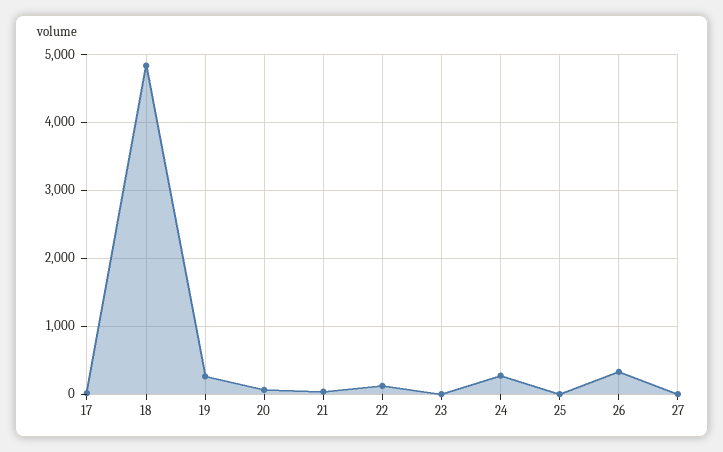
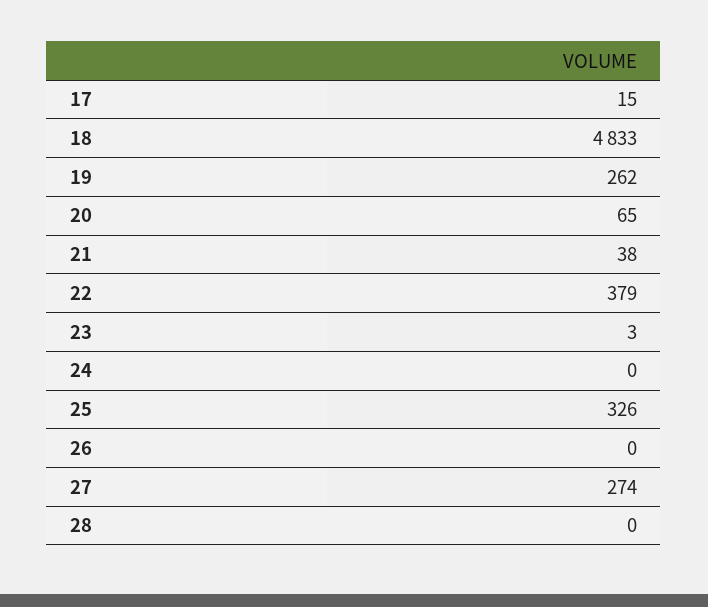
22: 100 -> 379
24: 300 -> 0
25: 0 -> 326
26: 300 -> 0
27: 0 -> 274
28: none -> 0

